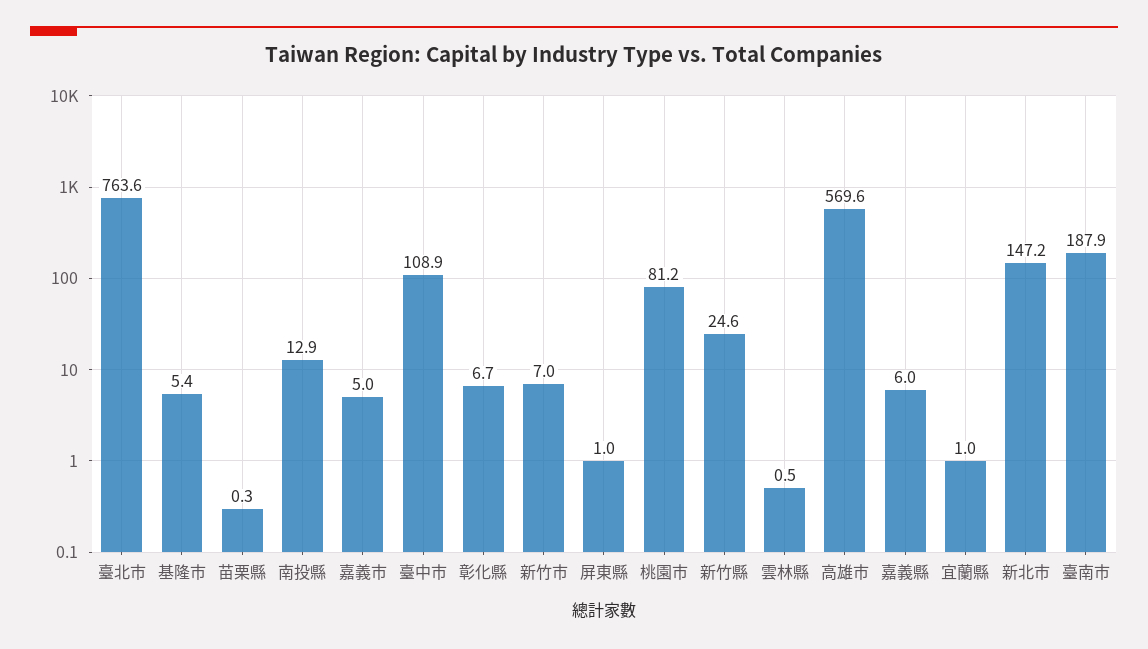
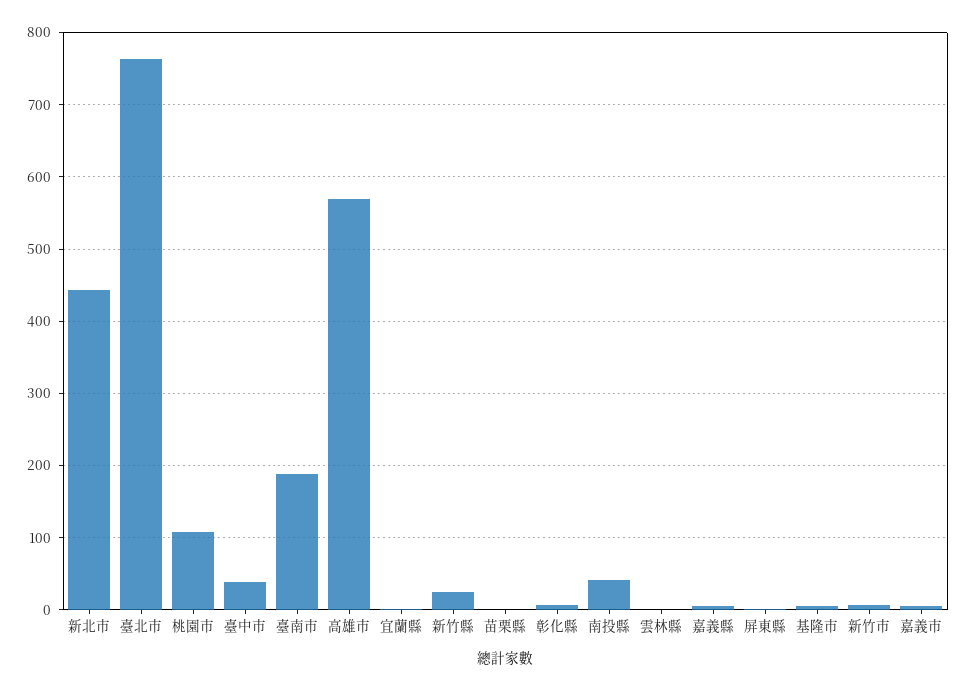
南投縣: 12.9 -> 40
臺中市: 108.9 -> 40
桃園市: 81.2 -> 110
新北市: 147.2 -> 440

